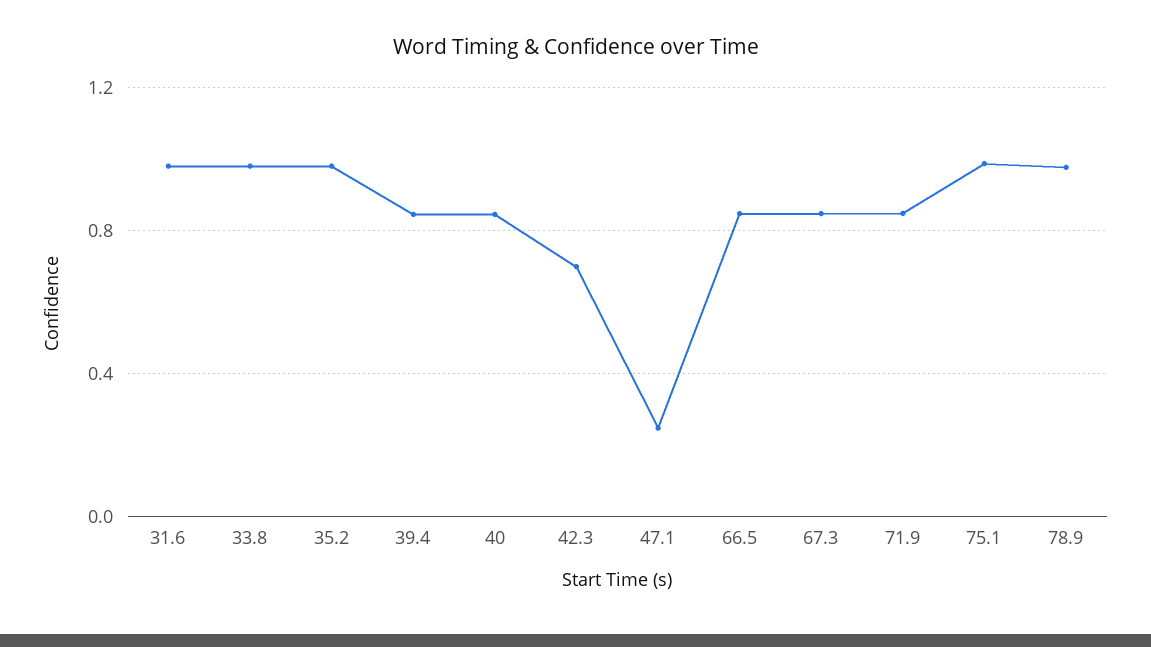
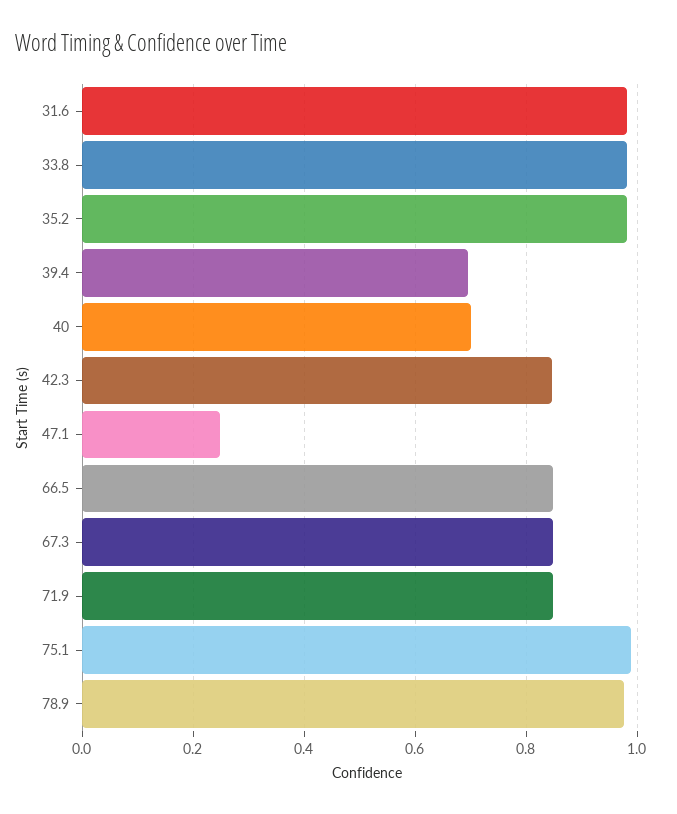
39.4: 0.85 -> 0.7
40: 0.85 -> 0.7
42.3: 0.7 -> 0.84

